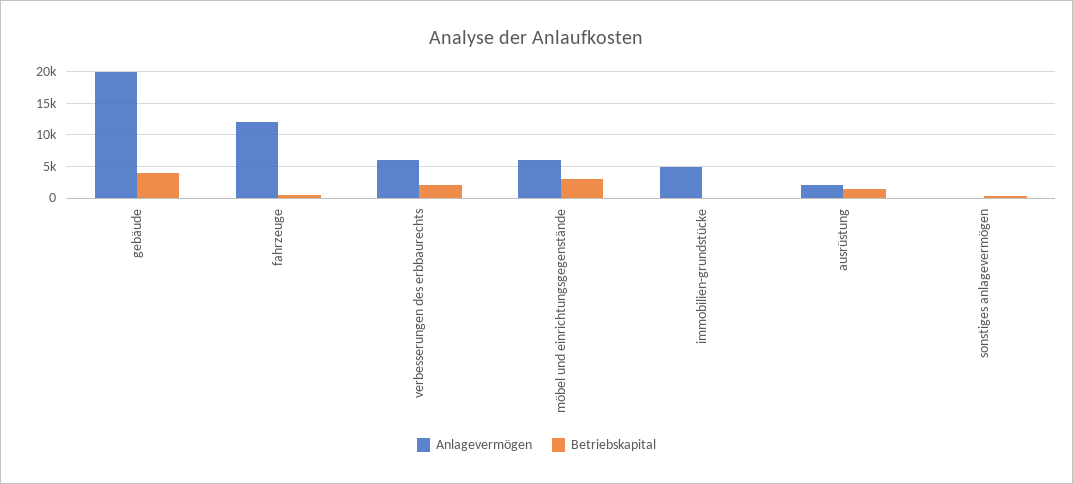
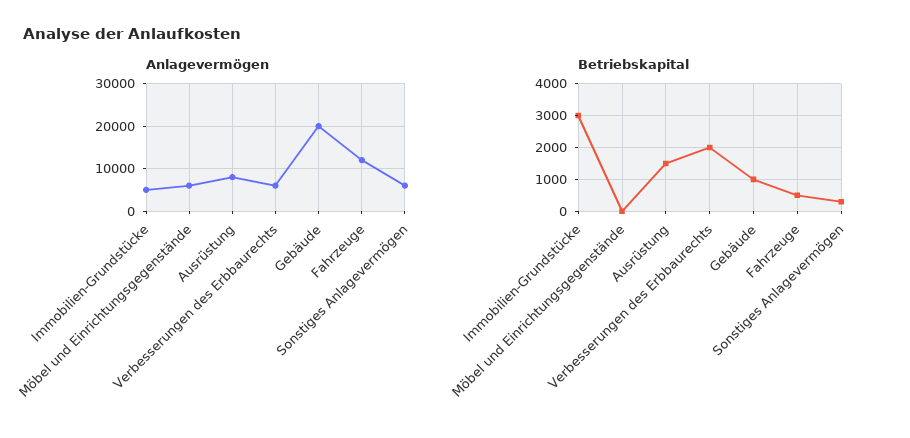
Betriebskapital, gebäude: 4000 -> 1000
Betriebskapital, möbel und einrichtungsgegenstände: 3000 -> 0
Betriebskapital, immobilien-grundstücke: 0 -> 3000
Anlagevermögen, ausrüstung: 2000 -> 8000
Anlagevermögen, sonstiges anlagevermögen: 0 -> 6000

